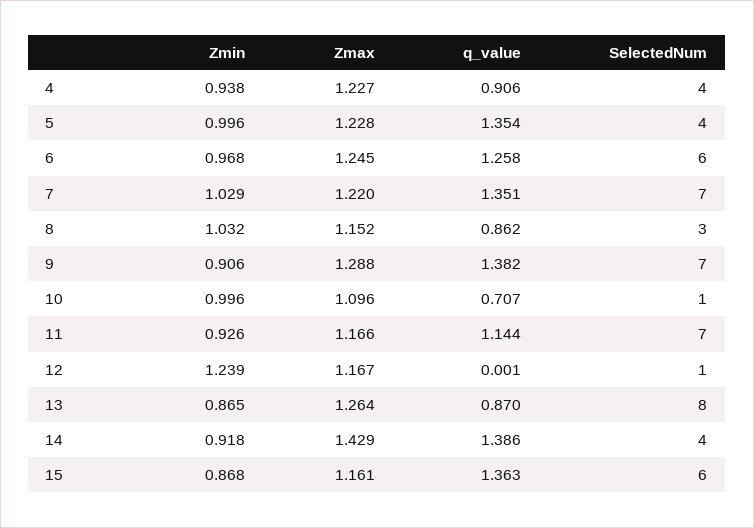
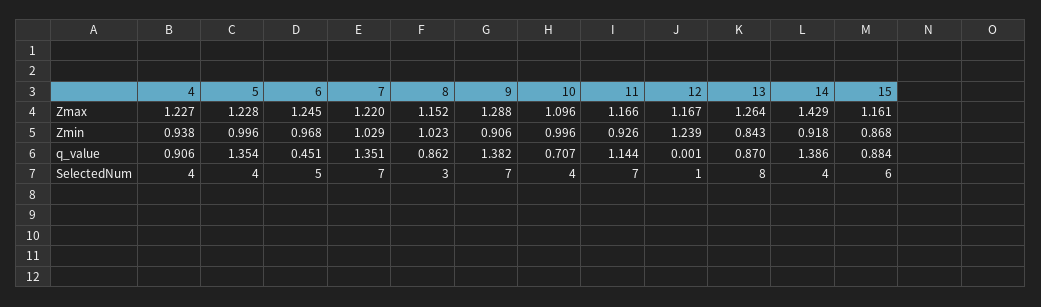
q_value, 6: 1.258 -> 0.451
SelectedNum, 6: 6 -> 5
Zmin, 8: 1.032 -> 1.023
SelectedNum, 10: 1 -> 4
Zmin, 13: 0.865 -> 0.843
q_value, 15: 1.363 -> 0.884

